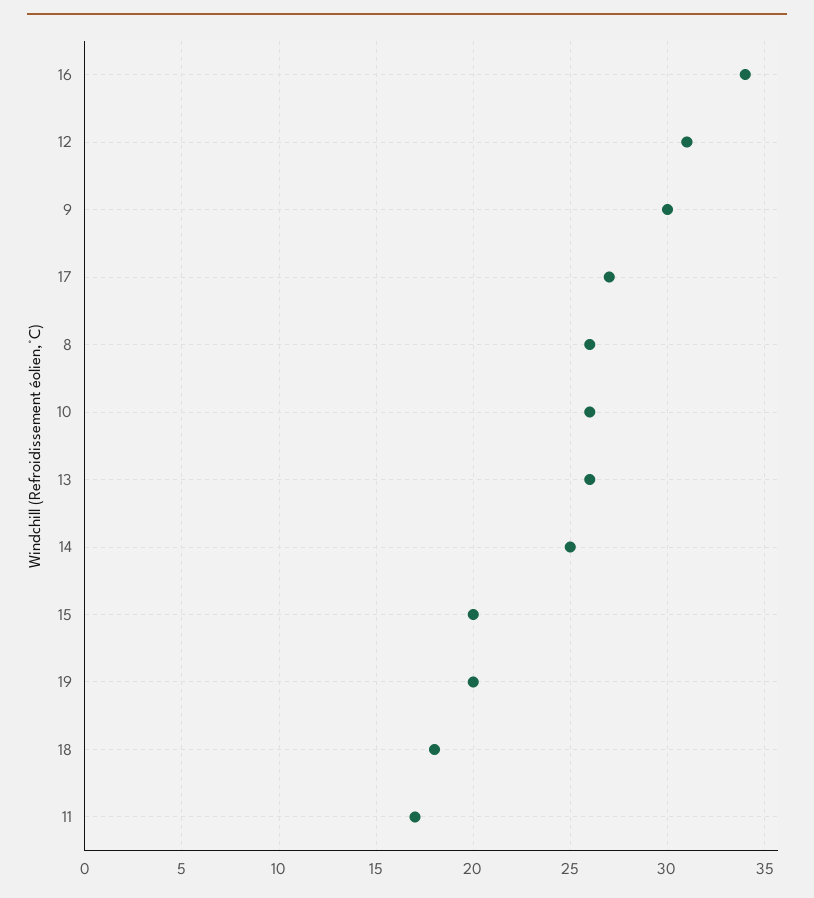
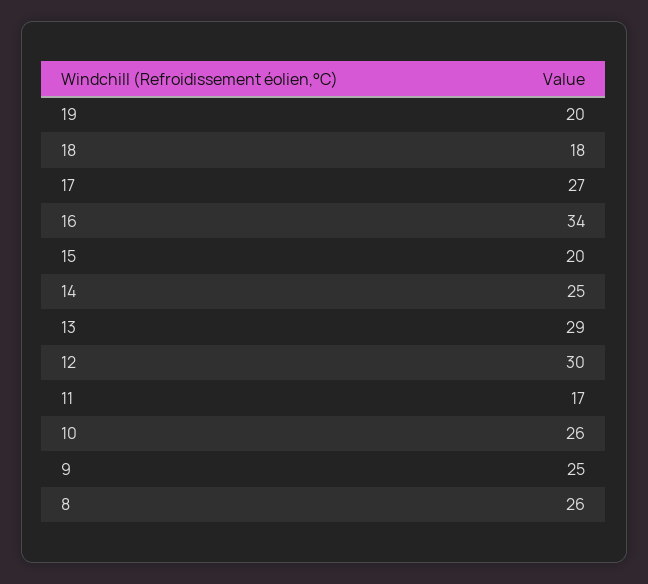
12: 31 -> 30
9: 30 -> 25
13: 26 -> 29

